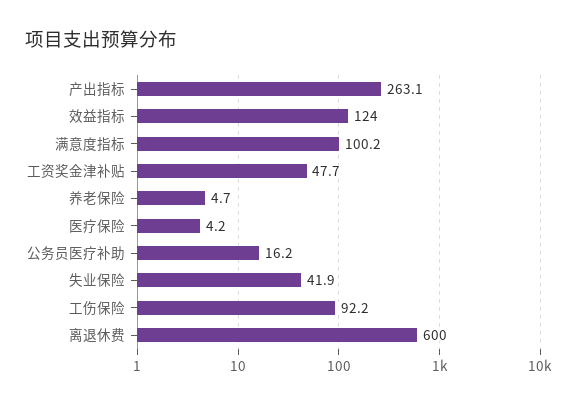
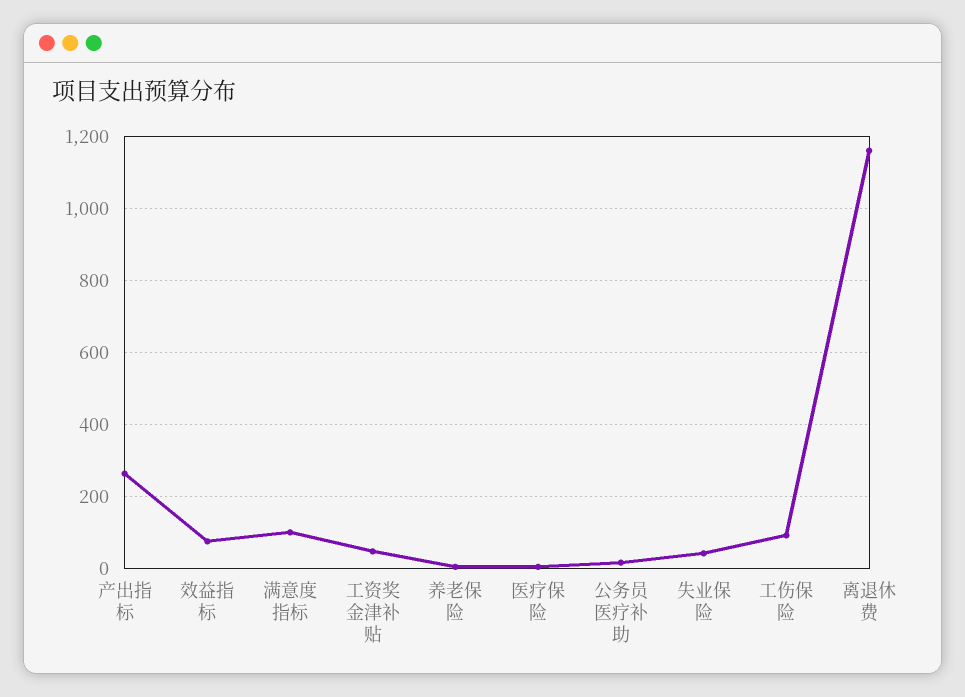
效益指标: 124 -> 80
离退休费: 600 -> 1160

